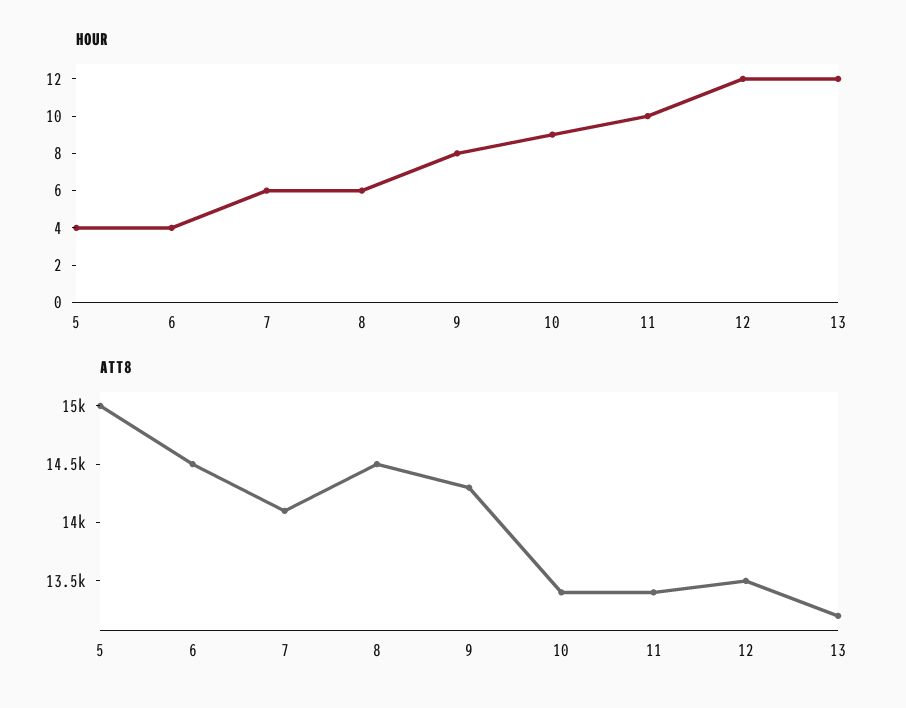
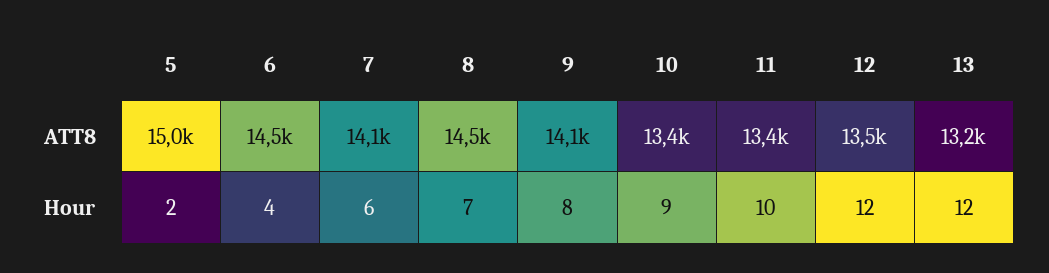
HOUR, 5: 4 -> 2
HOUR, 8: 6 -> 7
ATT8, 9: 14300 -> 14100

